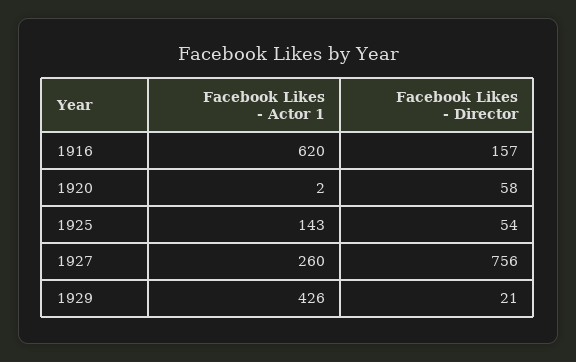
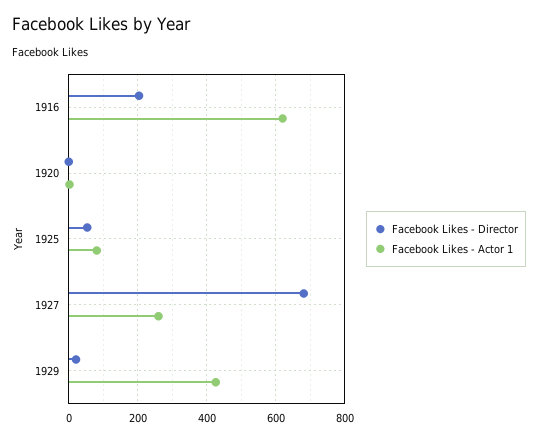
Facebook Likes - Director, 1916: 157 -> 200
Facebook Likes - Director, 1920: 58 -> 0
Facebook Likes - Actor 1, 1925: 143 -> 80
Facebook Likes - Director, 1927: 756 -> 680

